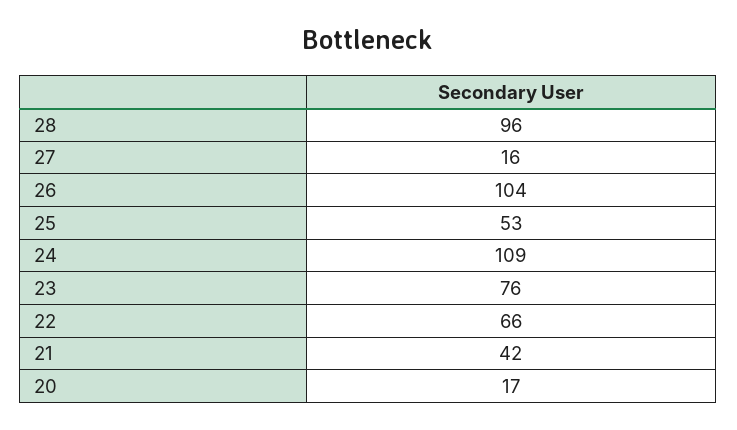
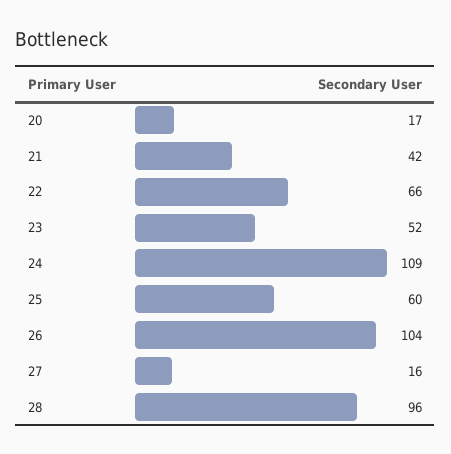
25: 53 -> 60
23: 76 -> 52

